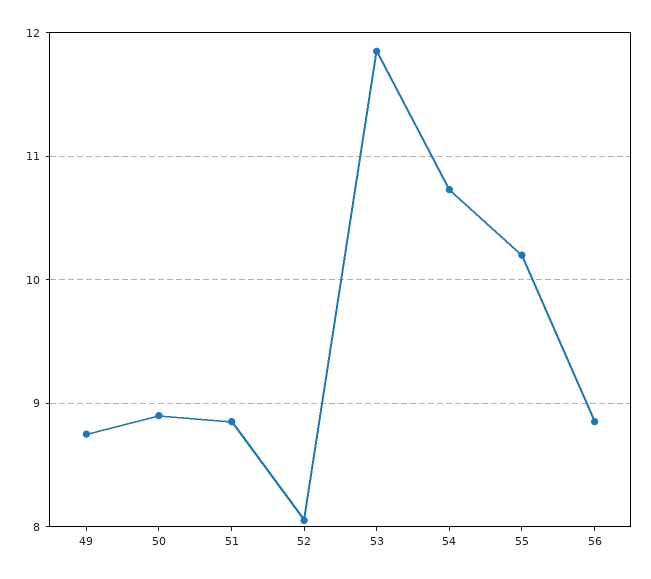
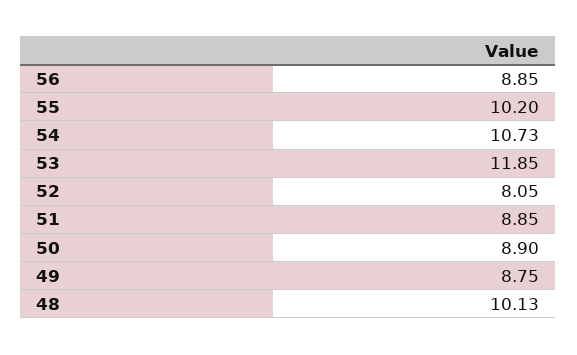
48: none -> 10.13

